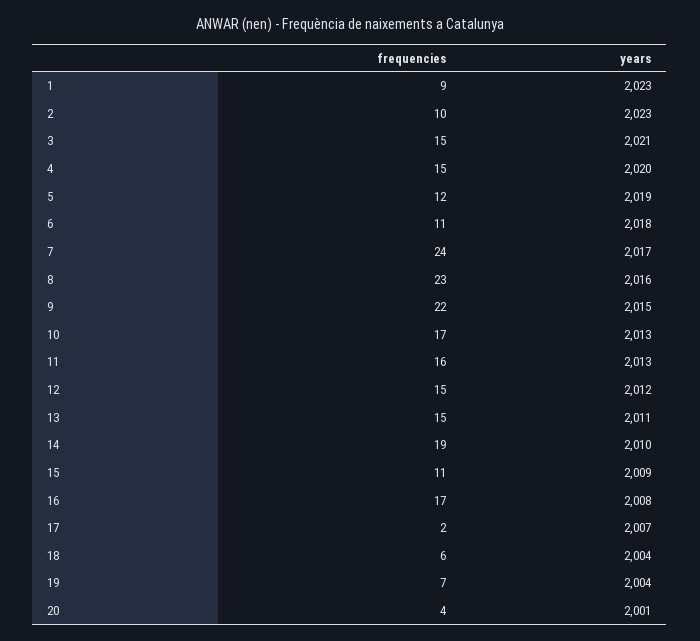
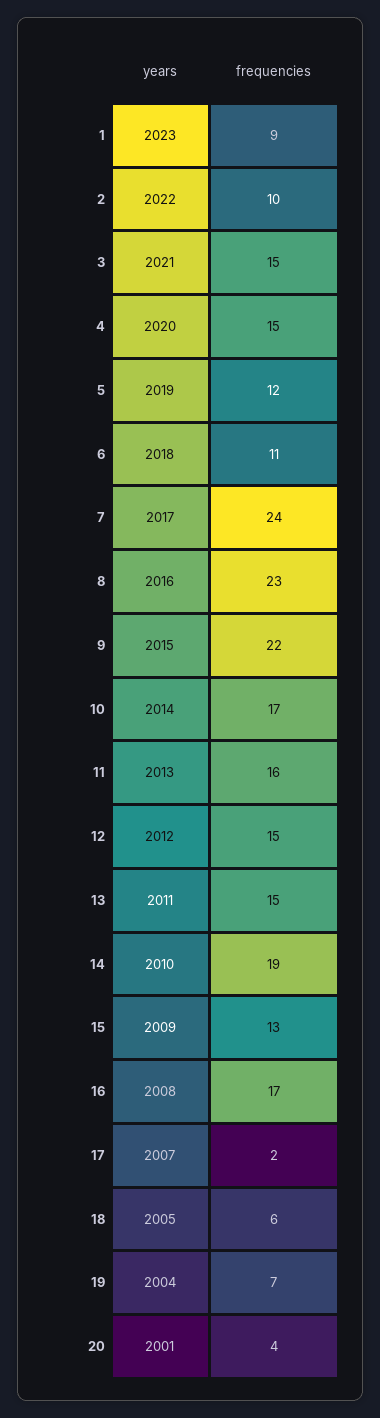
years, 2: 2023 -> 2022
years, 10: 2013 -> 2014
frequencies, 15: 11 -> 13
years, 18: 2004 -> 2005

